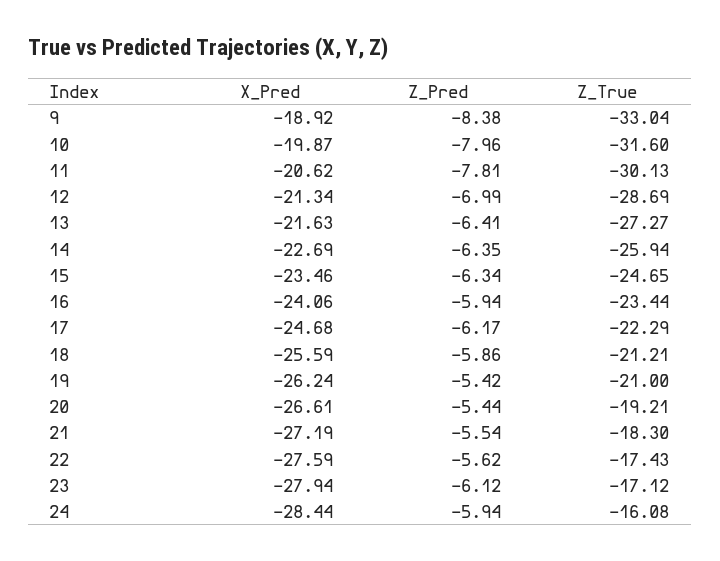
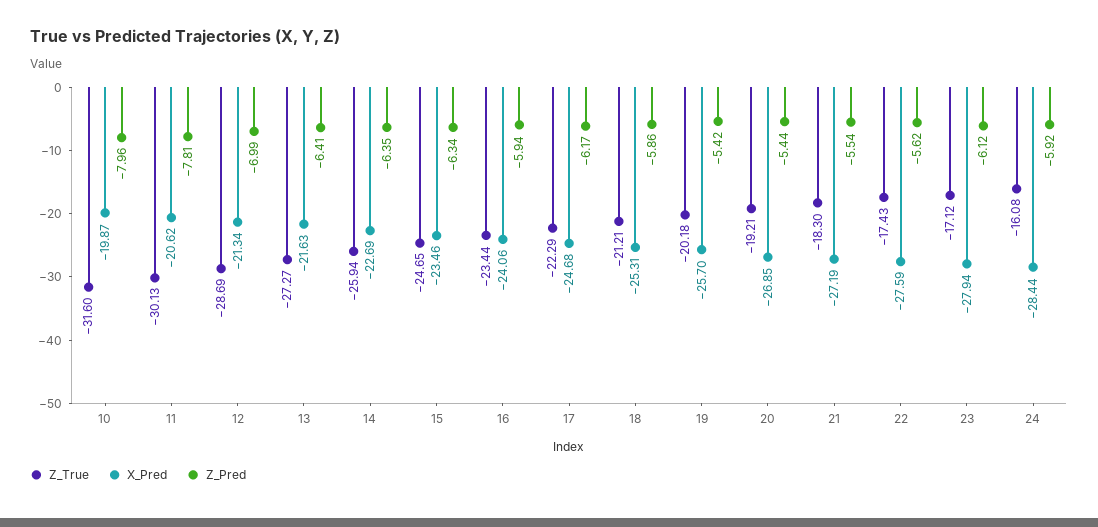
X_Pred, 9: -18.92 -> none
Z_Pred, 9: -8.38 -> none
Z_True, 9: -33.04 -> none
X_Pred, 18: -25.59 -> -25.31
X_Pred, 19: -26.24 -> -25.7
Z_True, 19: -21 -> -20.18
X_Pred, 20: -26.61 -> -26.85
Z_Pred, 24: -5.94 -> -5.92

